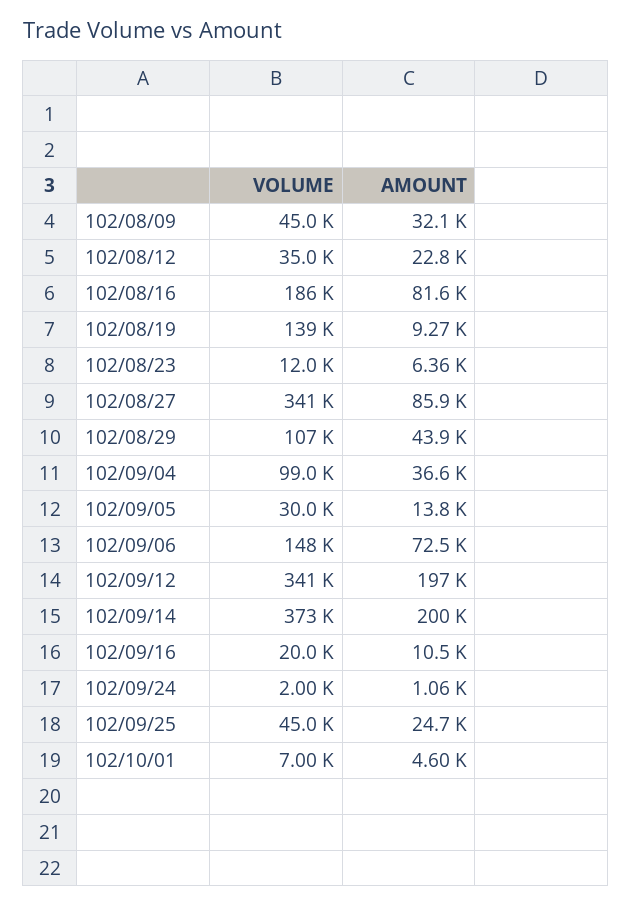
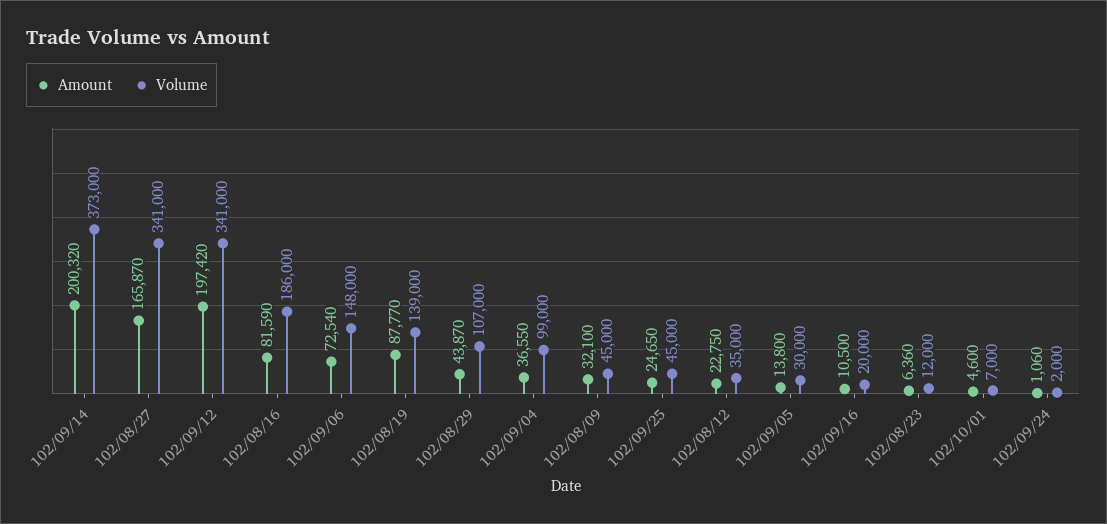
AMOUNT, 102/08/19: 9270 -> 87770
AMOUNT, 102/08/27: 85900 -> 165870

